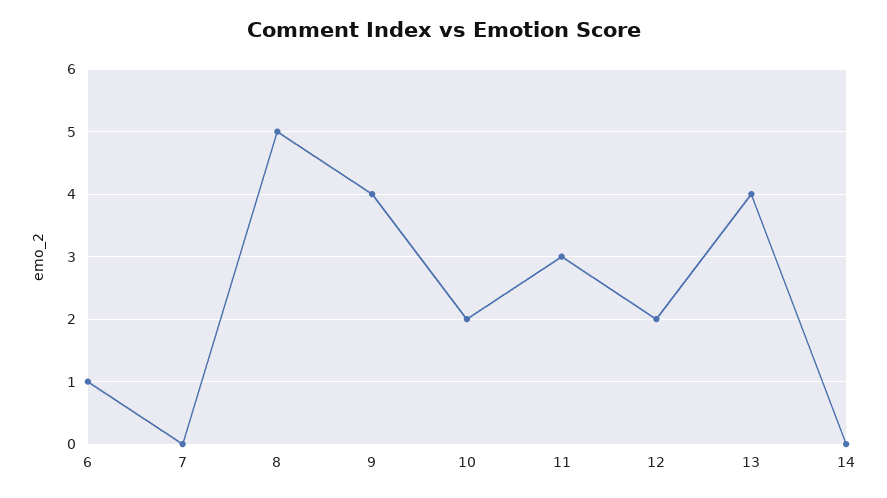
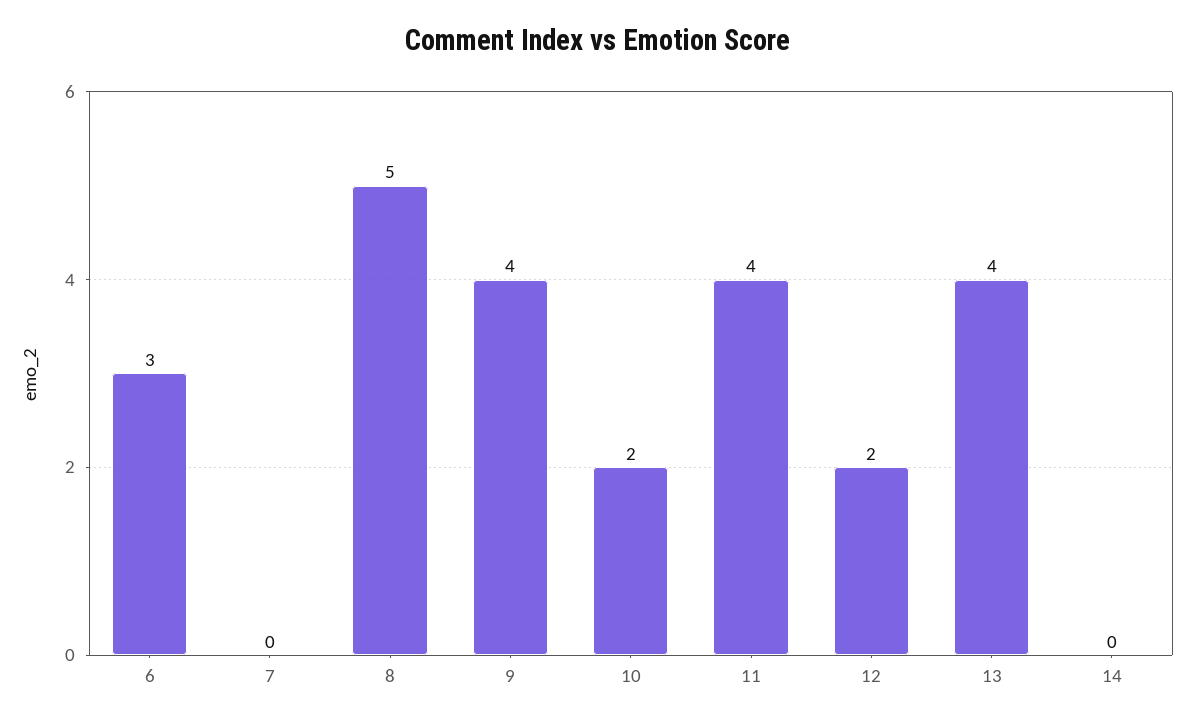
6: 1 -> 3
11: 3 -> 4

